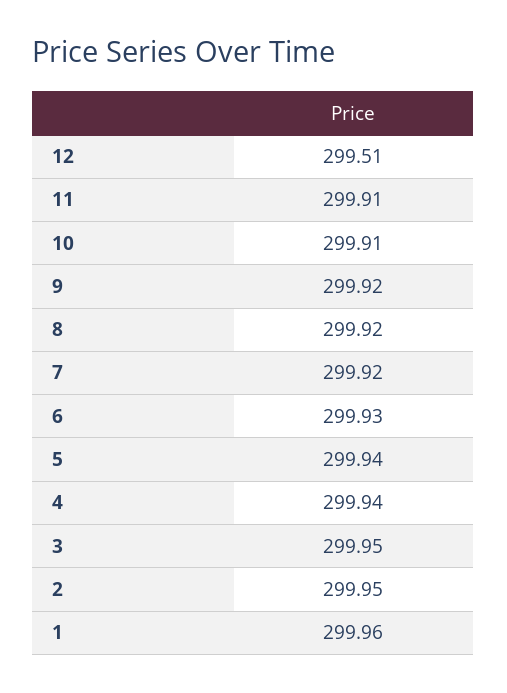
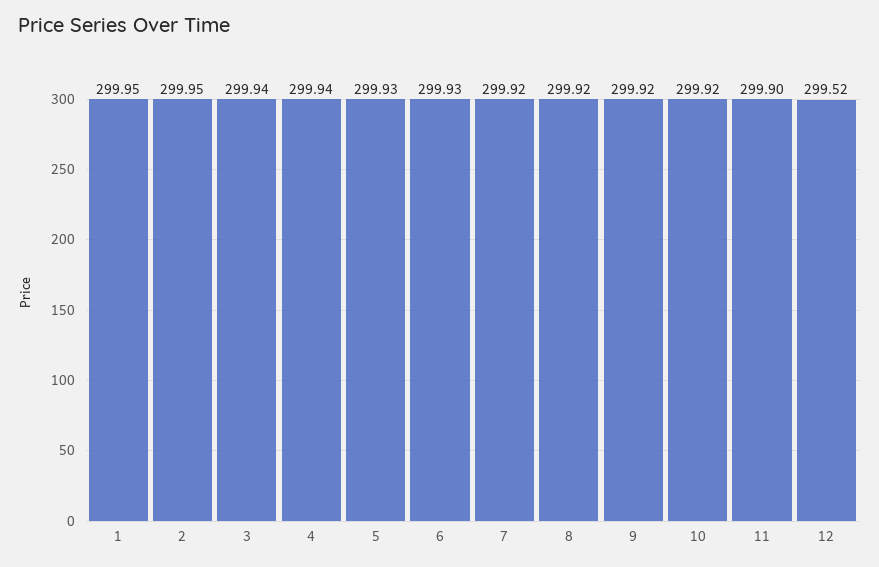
12: 299.51 -> 299.52
11: 299.91 -> 299.9
10: 299.91 -> 299.92
5: 299.94 -> 299.93
3: 299.95 -> 299.94
1: 299.96 -> 299.95

